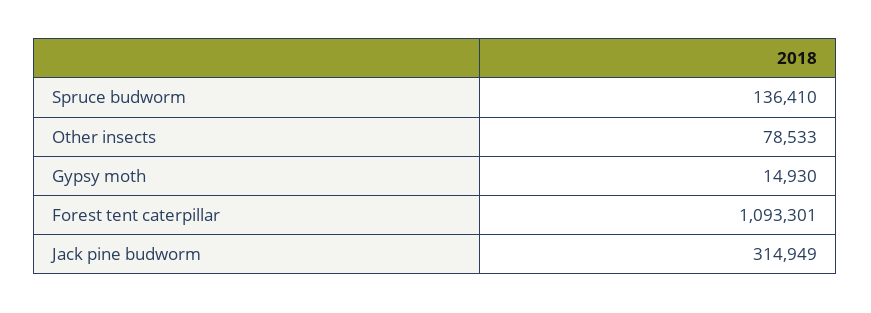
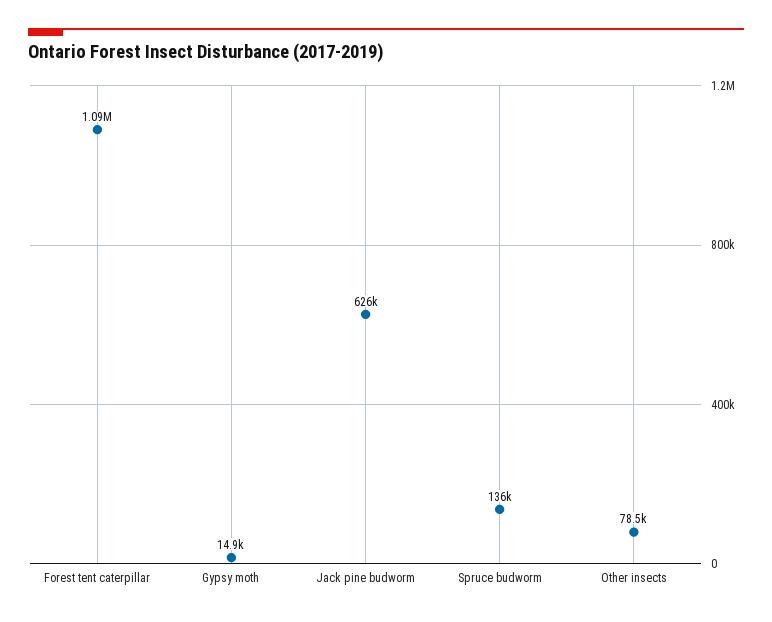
Jack pine budworm: 314949 -> 626000

